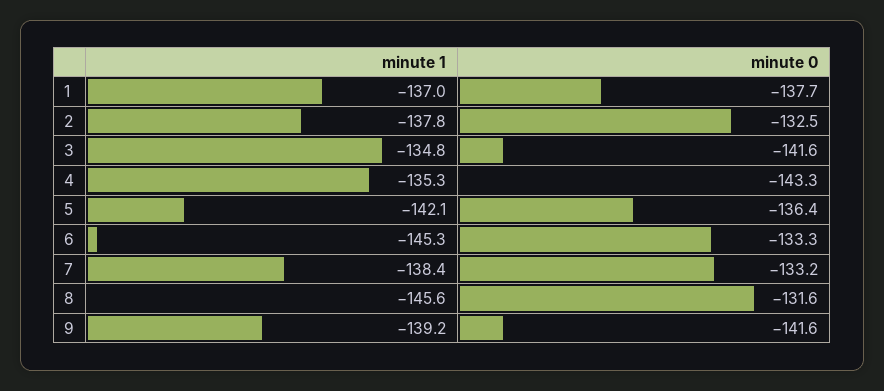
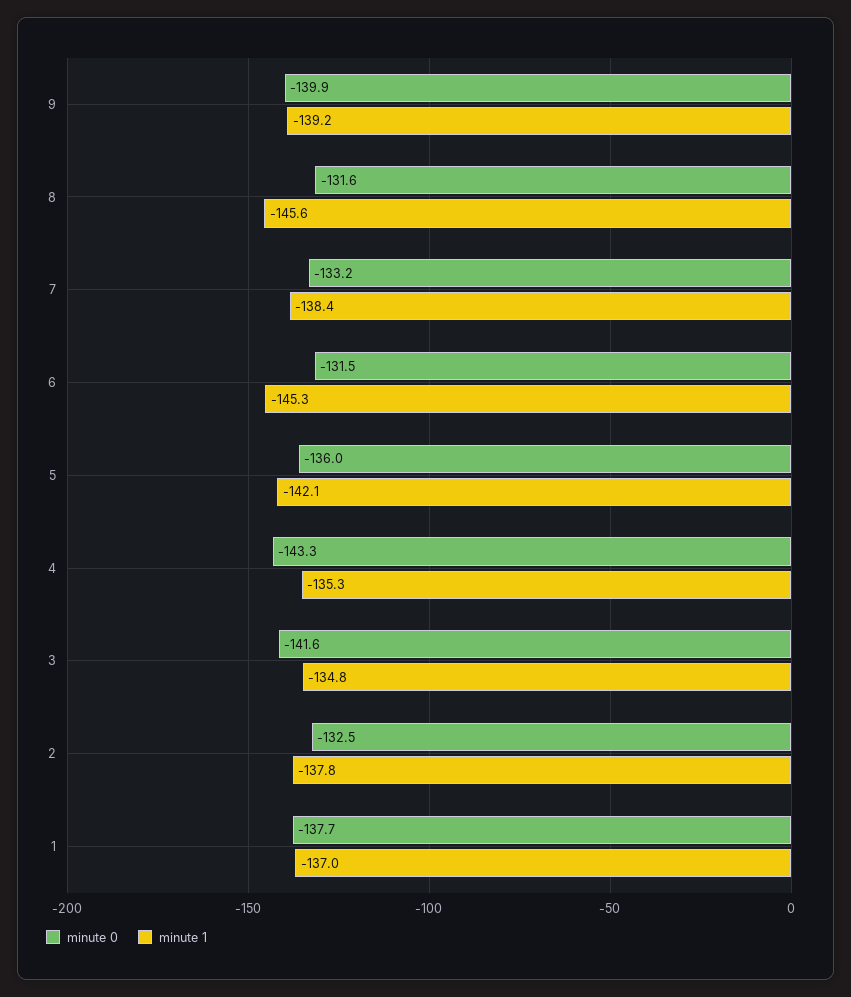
minute 0, 5: -136.4 -> -136
minute 0, 6: -133.3 -> -131.5
minute 0, 9: -141.6 -> -139.9

